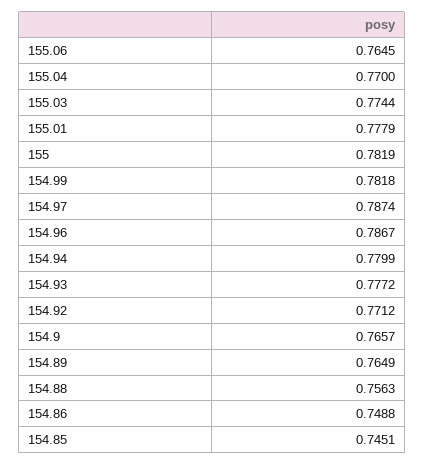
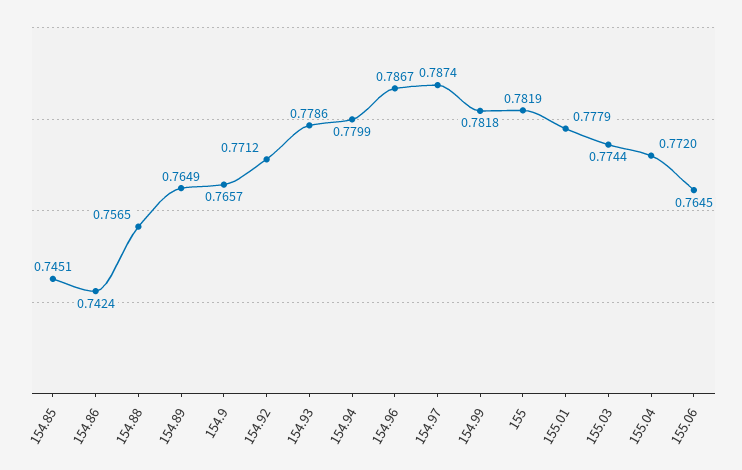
155.04: 0.77 -> 0.772
154.93: 0.7772 -> 0.7786
154.88: 0.7563 -> 0.7565
154.86: 0.7488 -> 0.7424

